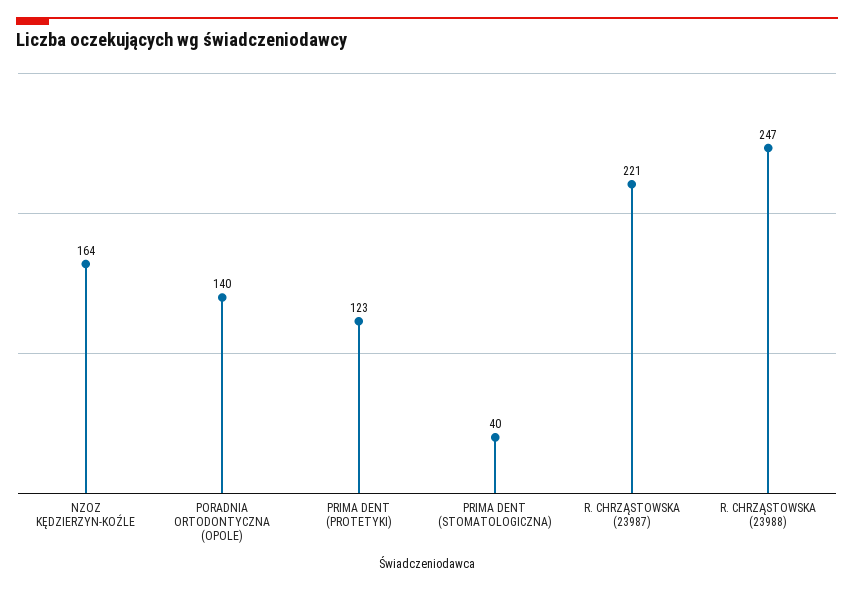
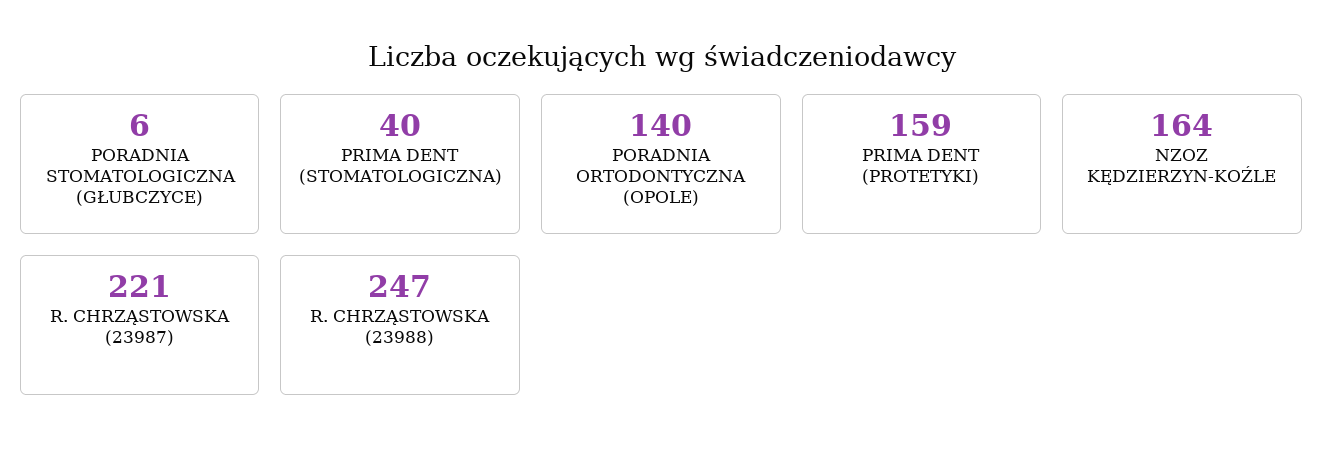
PRIMA DENT (PROTETYKI): 123 -> 159
PORADNIA STOMATOLOGICZNA (GŁUBCZYCE): none -> 6

